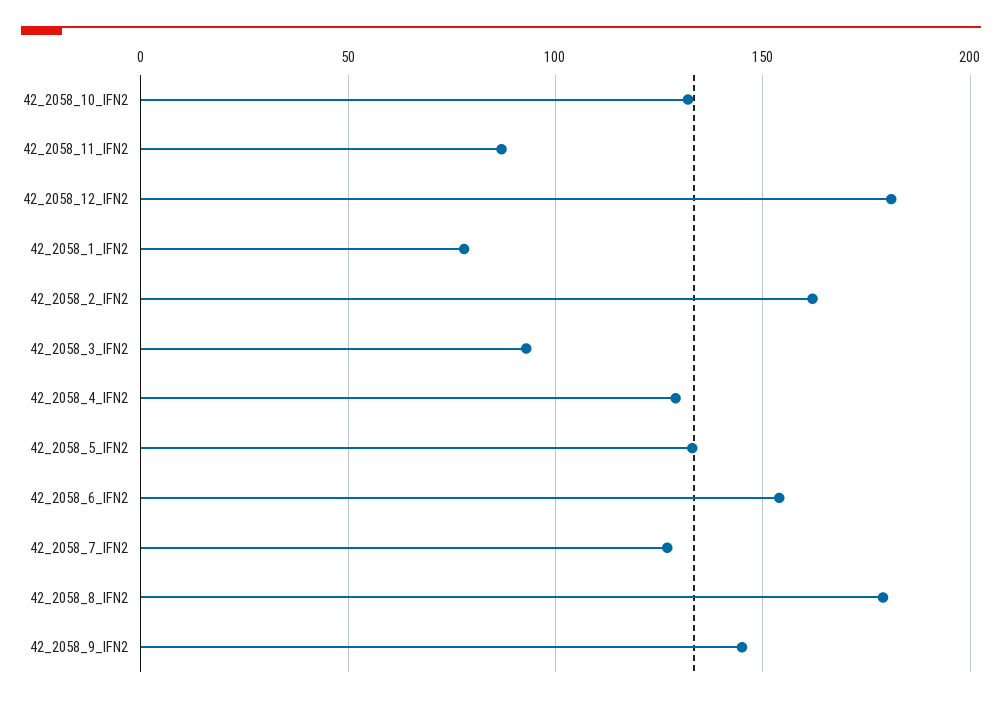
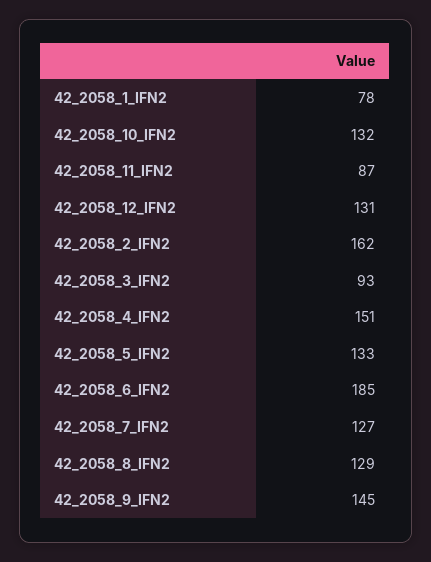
42_2058_12_IFN2: 180 -> 131
42_2058_4_IFN2: 130 -> 151
42_2058_6_IFN2: 155 -> 185
42_2058_8_IFN2: 180 -> 129

